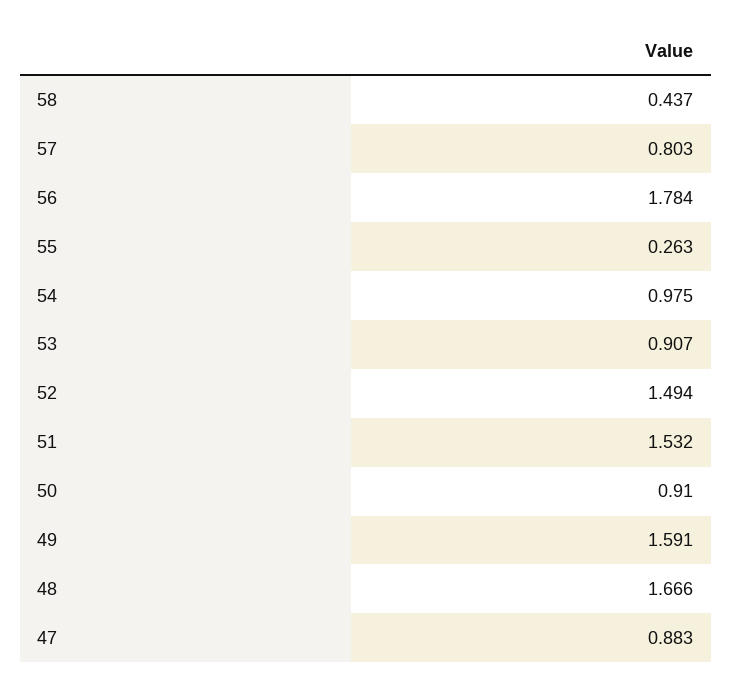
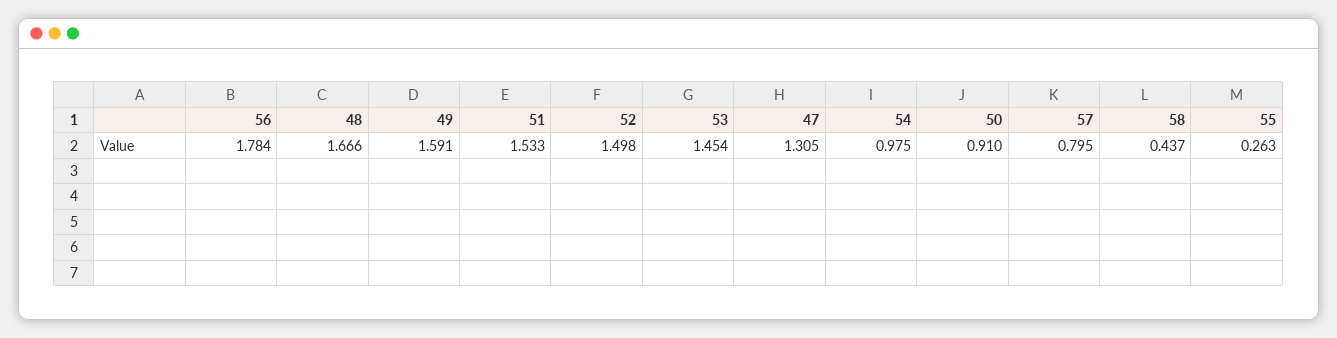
57: 0.803 -> 0.795
53: 0.907 -> 1.454
52: 1.494 -> 1.498
51: 1.532 -> 1.533
47: 0.883 -> 1.305

